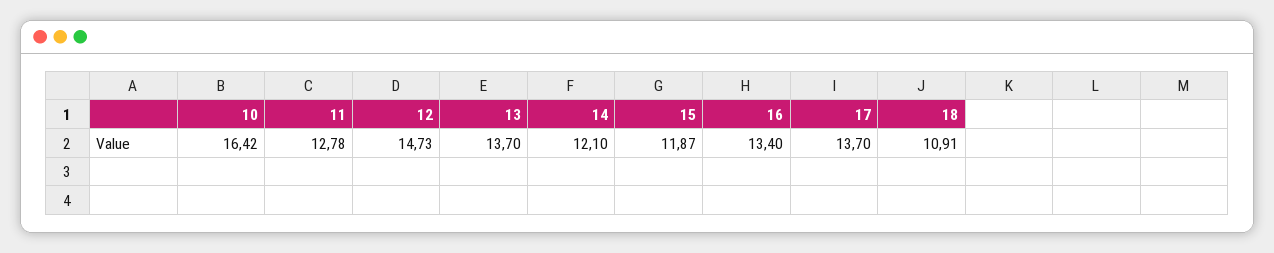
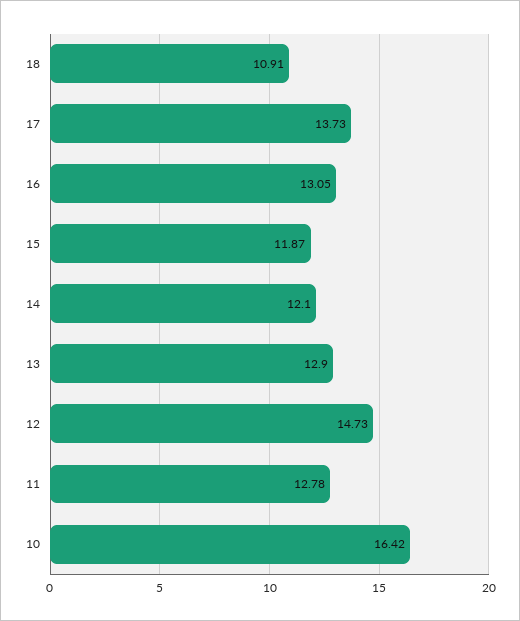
13: 13.7 -> 12.9
16: 13.4 -> 13.05
17: 13.7 -> 13.73

